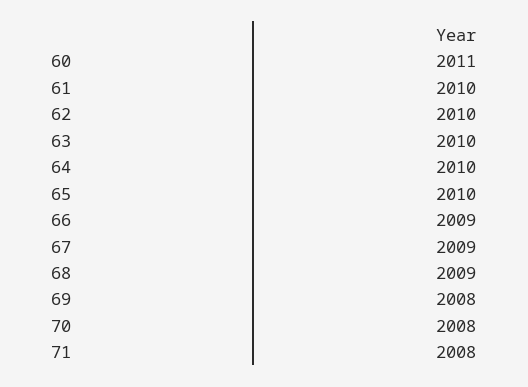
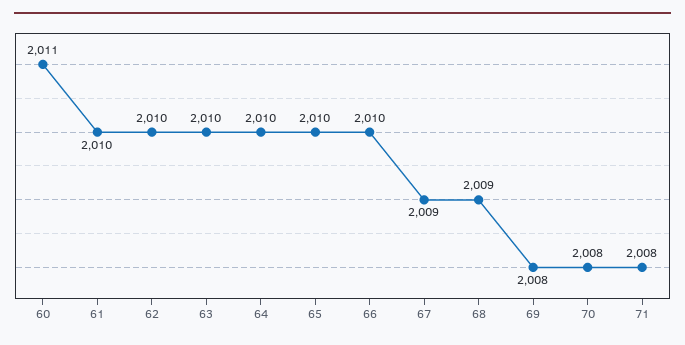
66: 2009 -> 2010

